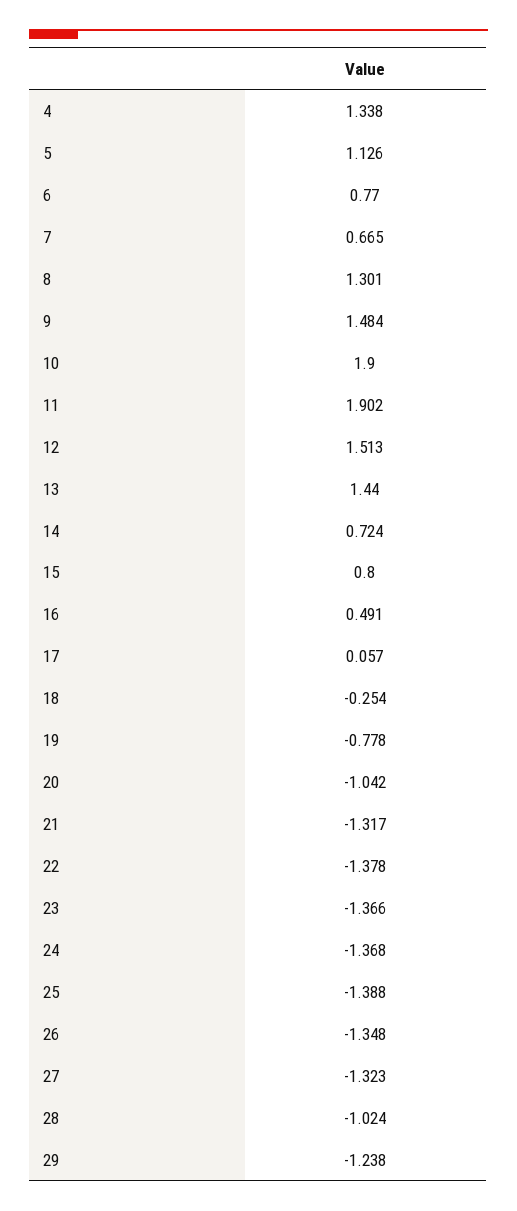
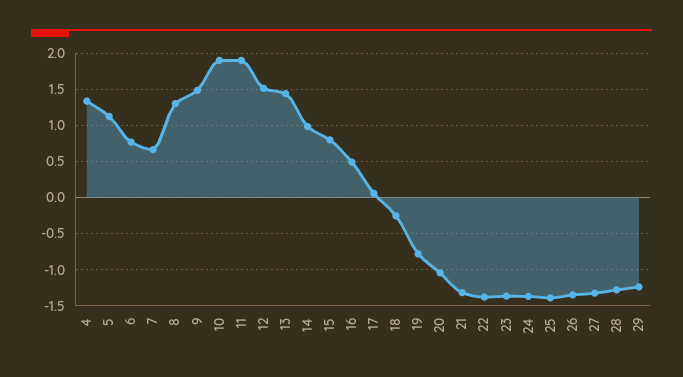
14: 0.724 -> 1
28: -1.024 -> -1.3

